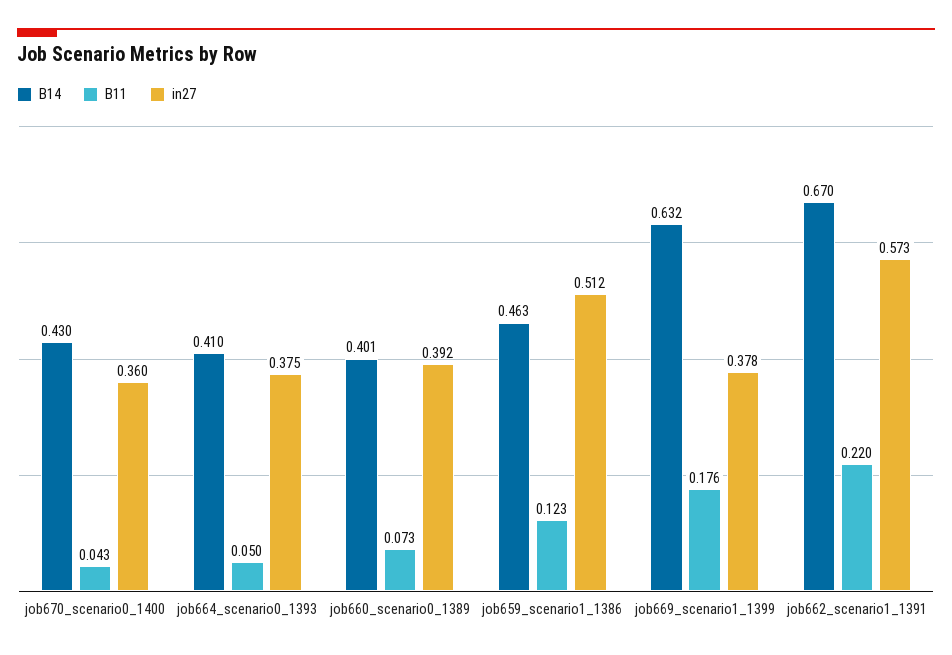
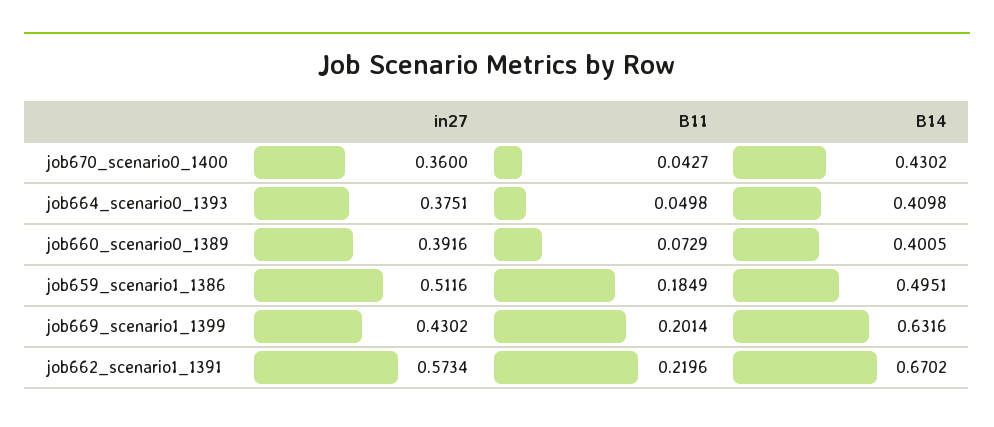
B14, job659_scenario1_1386: 0.463 -> 0.4951
B11, job659_scenario1_1386: 0.123 -> 0.1849
B11, job669_scenario1_1399: 0.176 -> 0.2014
in27, job669_scenario1_1399: 0.378 -> 0.4302

